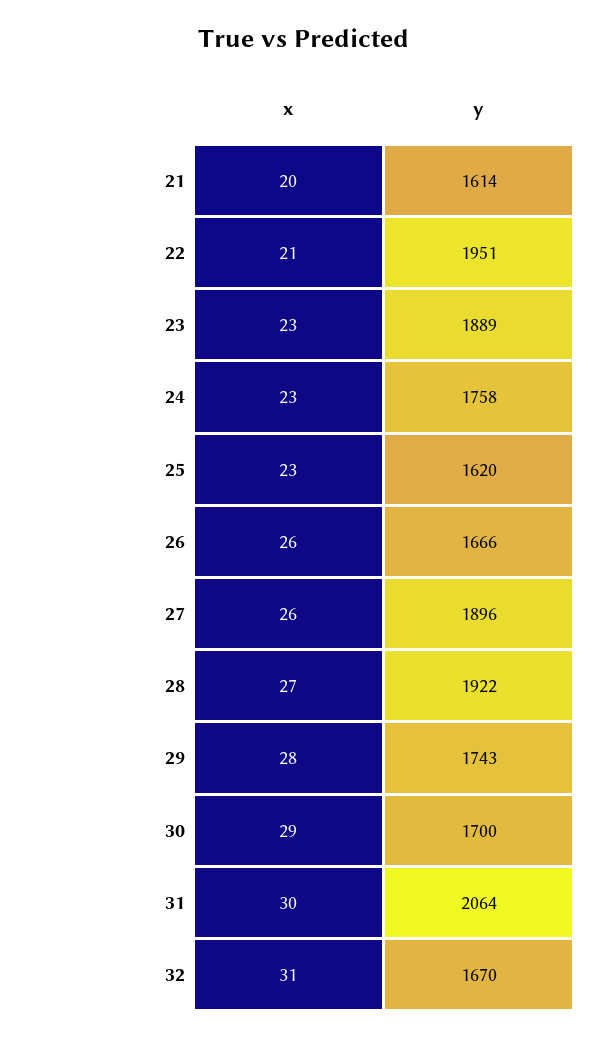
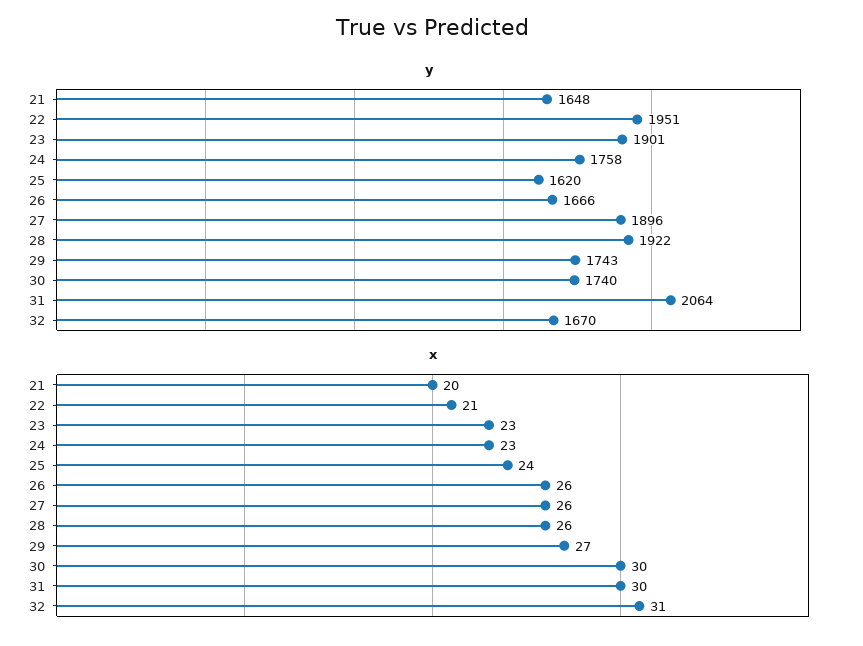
y, 21: 1614 -> 1648
y, 23: 1889 -> 1901
x, 25: 23 -> 24
x, 28: 27 -> 26
x, 29: 28 -> 27
x, 30: 29 -> 30
y, 30: 1700 -> 1740

